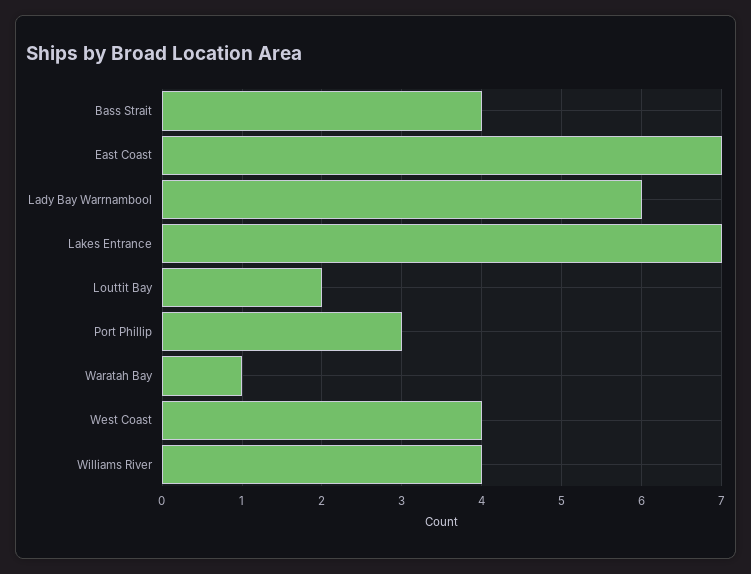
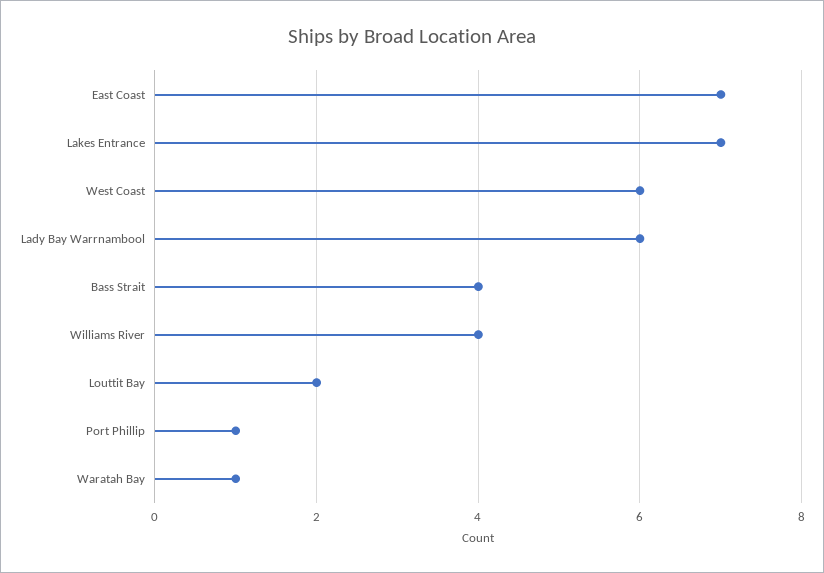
Port Phillip: 3 -> 1
West Coast: 4 -> 6

